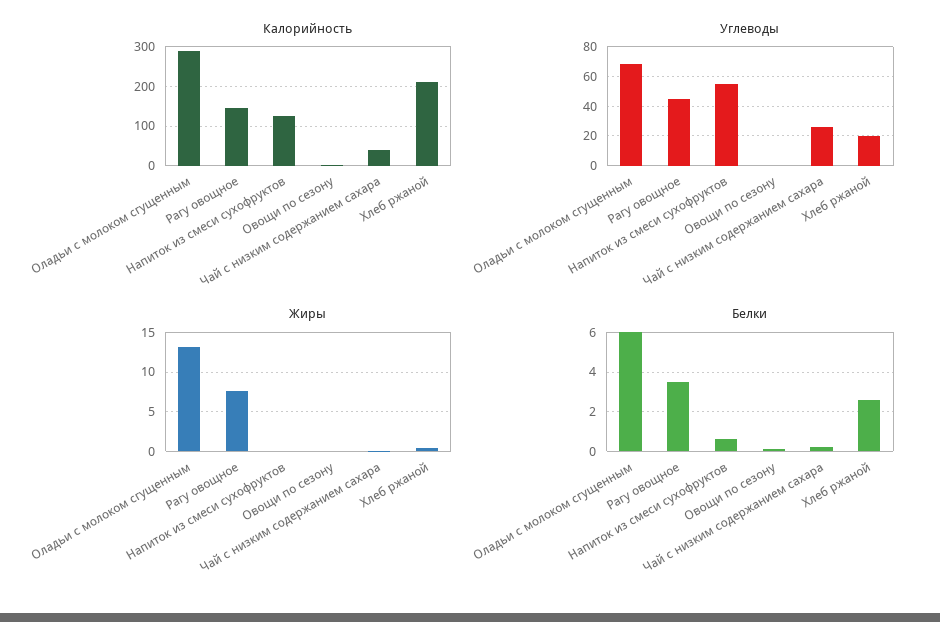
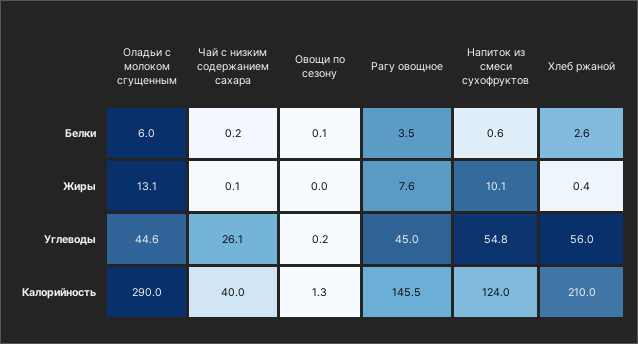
Углеводы, Оладьи с молоком сгущенным: 70 -> 44.6
Углеводы, Хлеб ржаной: 20 -> 56
Жиры, Напиток из смеси сухофруктов: 0 -> 10.1

